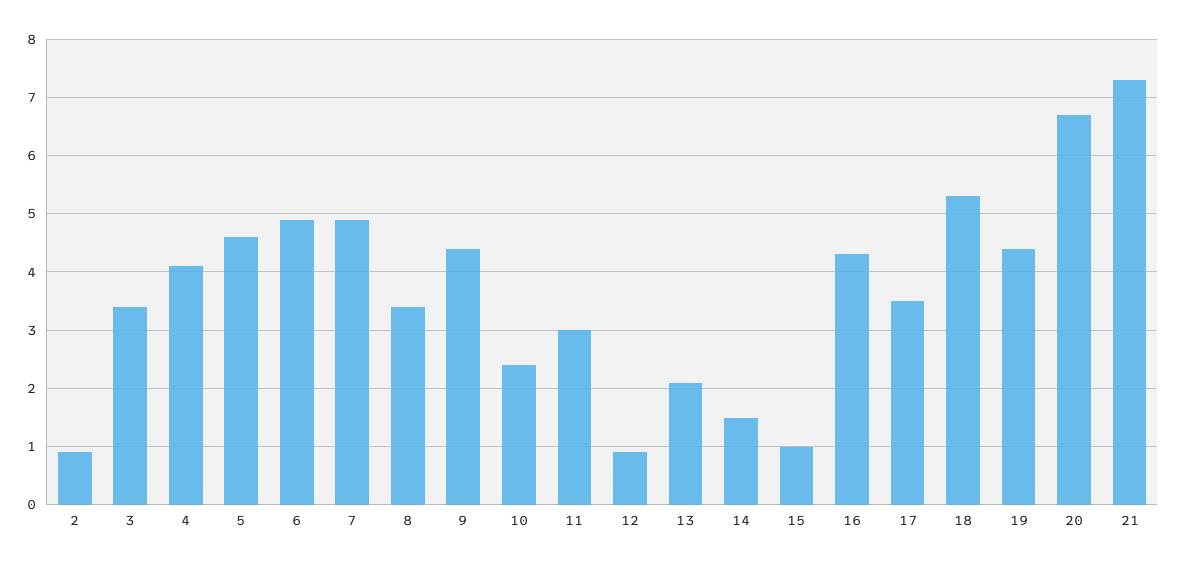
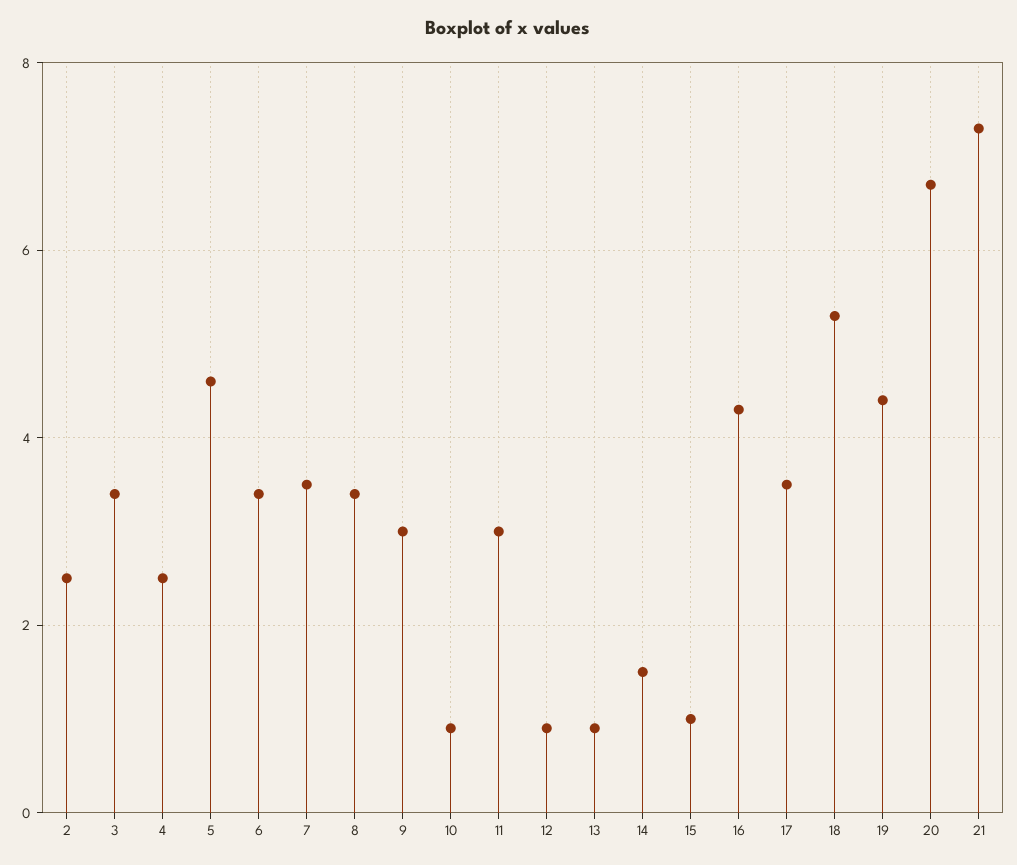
2: 1 -> 2.5
4: 4 -> 2.5
6: 5 -> 3.5
7: 5 -> 3.5
9: 4.5 -> 3
10: 2.5 -> 1
13: 2 -> 1

